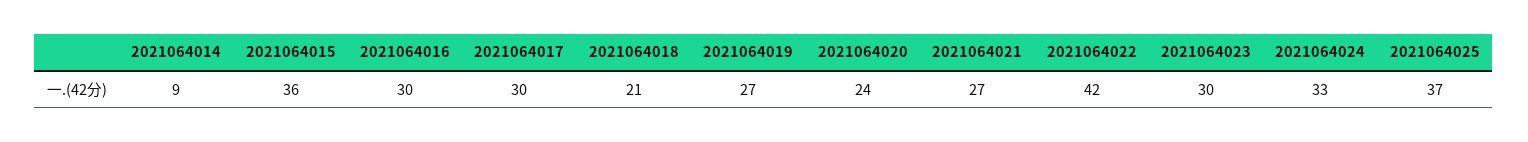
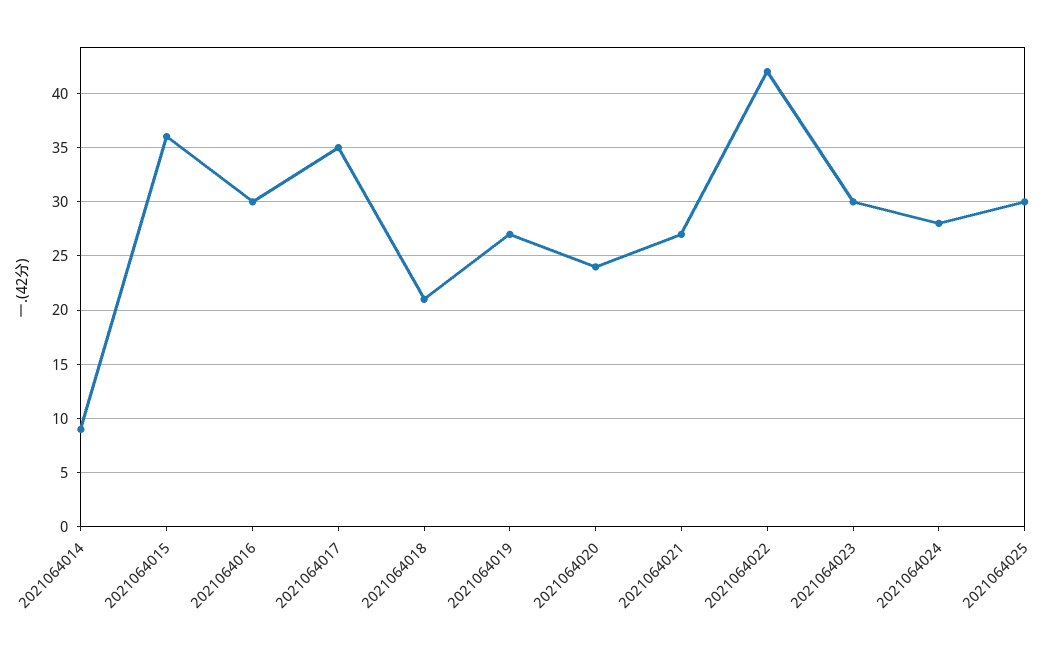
2021064017: 30 -> 35
2021064024: 33 -> 28
2021064025: 37 -> 30

